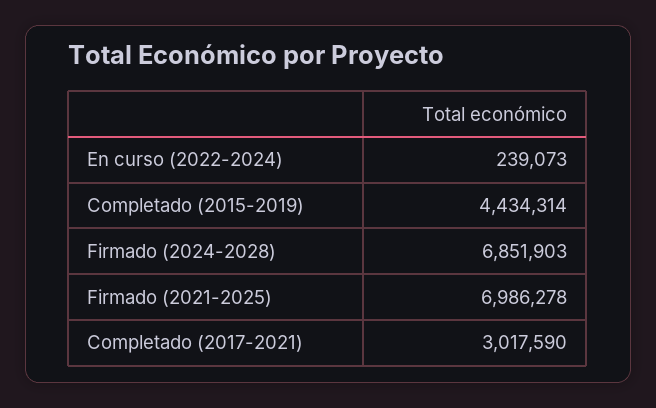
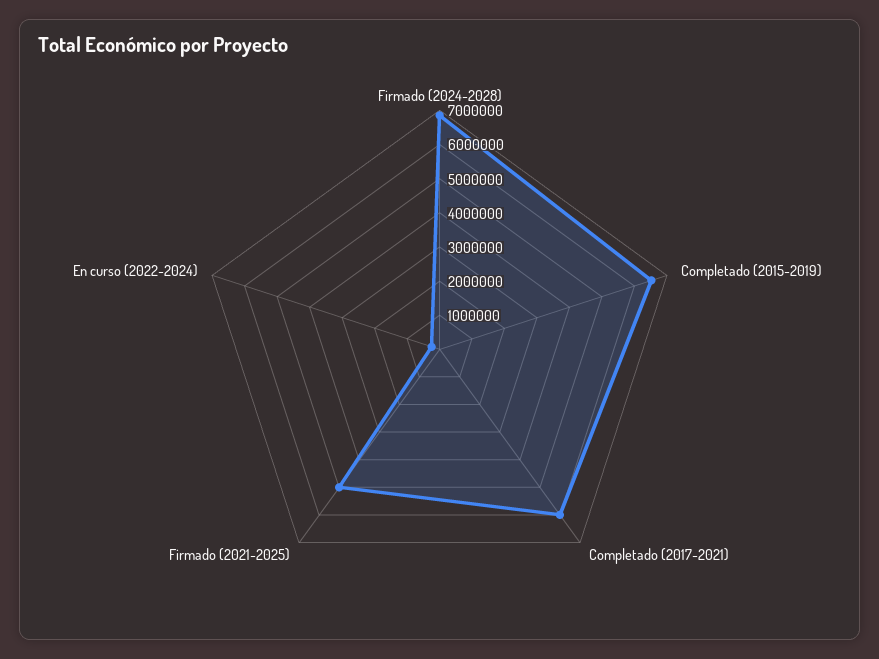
Completado (2015-2019): 4434314 -> 6500000
Firmado (2021-2025): 6986278 -> 5000000
Completado (2017-2021): 3017590 -> 6000000

